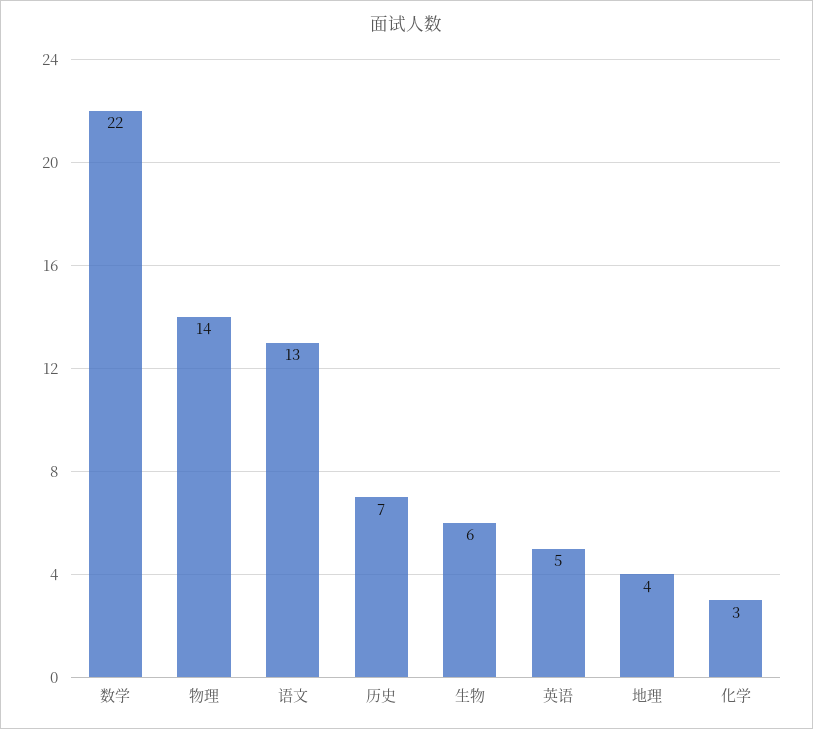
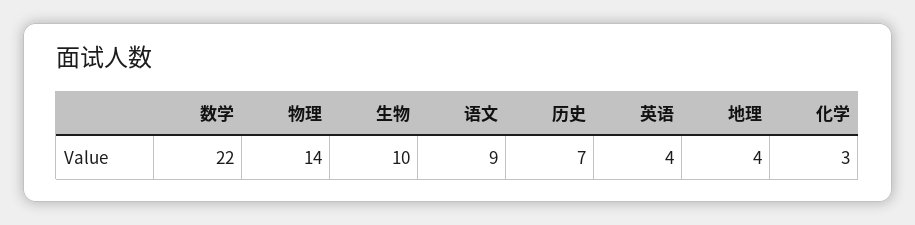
语文: 13 -> 9
生物: 6 -> 10
英语: 5 -> 4

